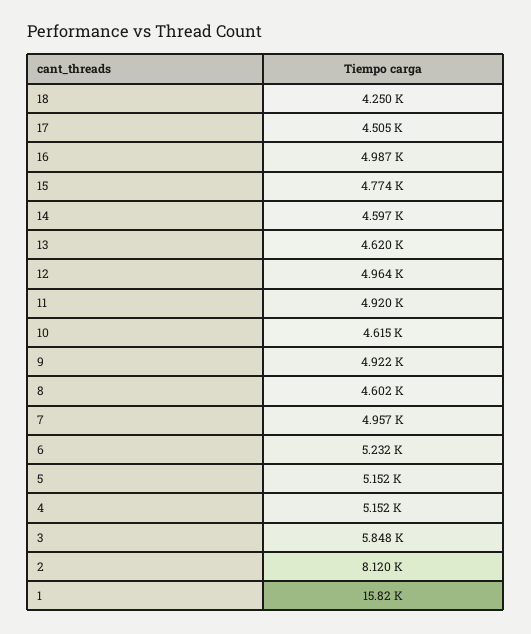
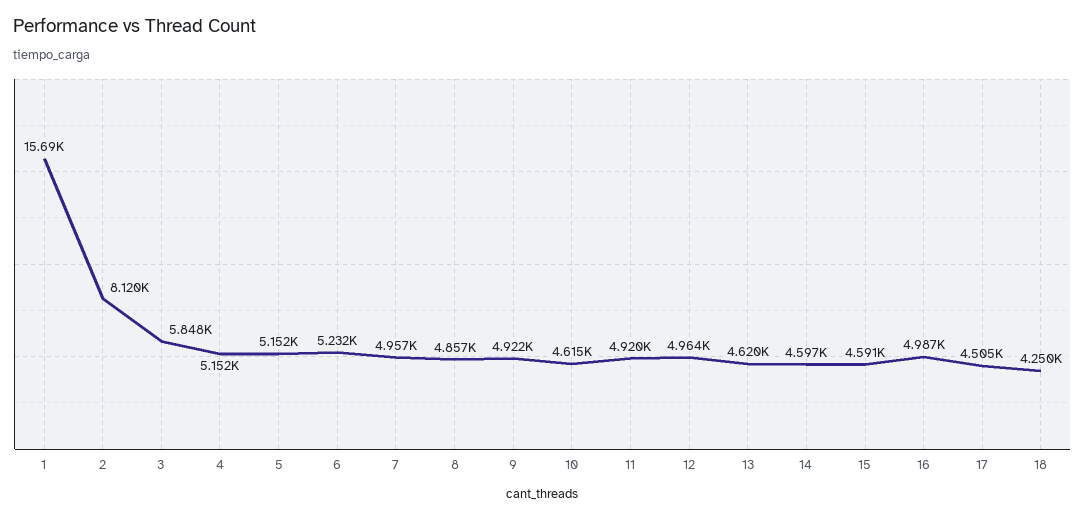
15: 4774 -> 4591
8: 4602 -> 4857
1: 15820 -> 15690

